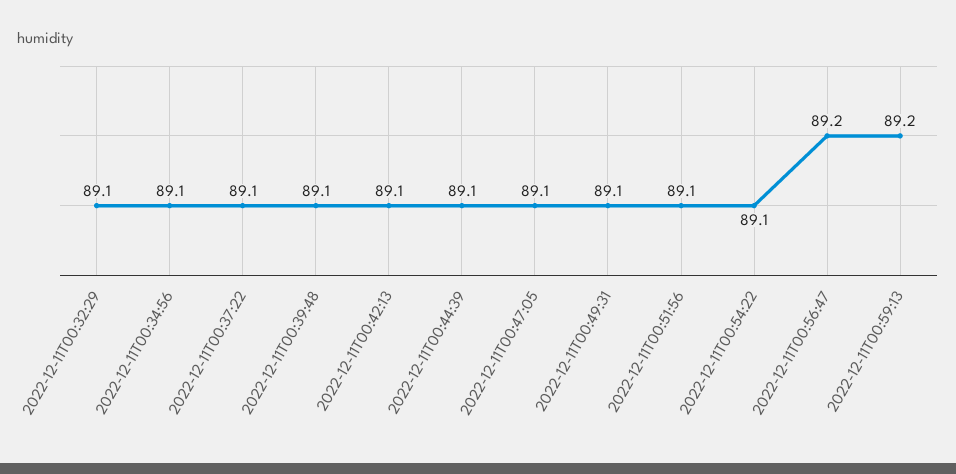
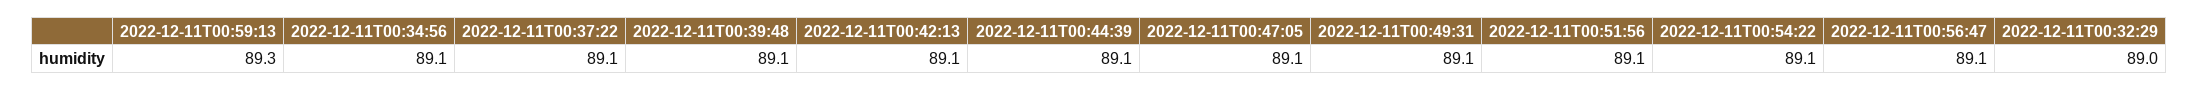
2022-12-11T00:32:29: 89.1 -> 89
2022-12-11T00:56:47: 89.2 -> 89.1
2022-12-11T00:59:13: 89.2 -> 89.3

